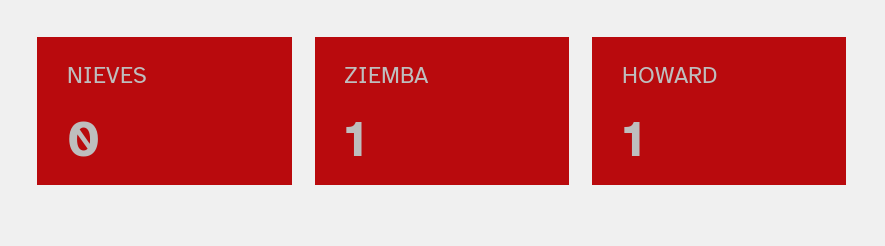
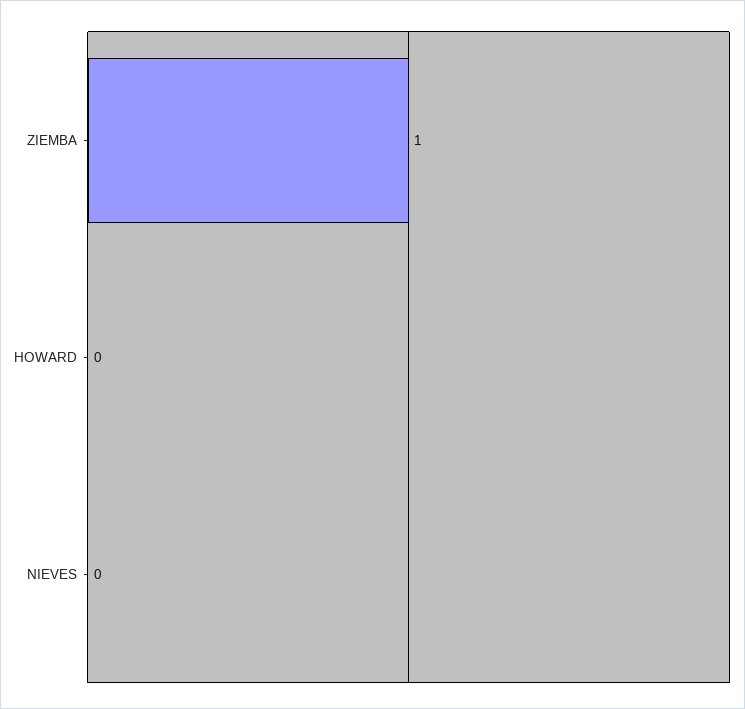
HOWARD: 1 -> 0

